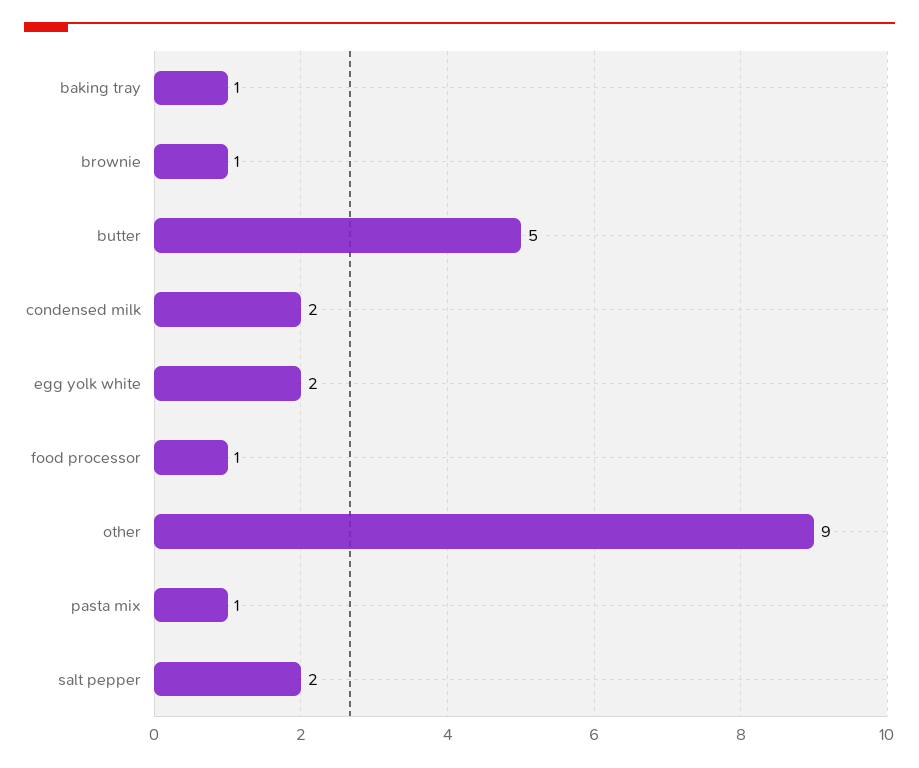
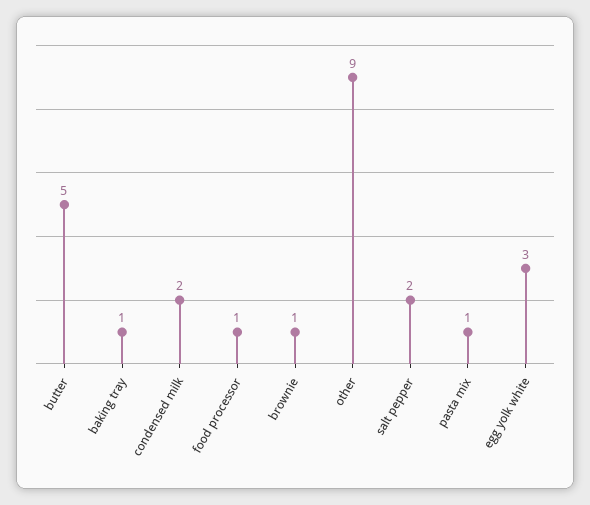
egg yolk white: 2 -> 3

